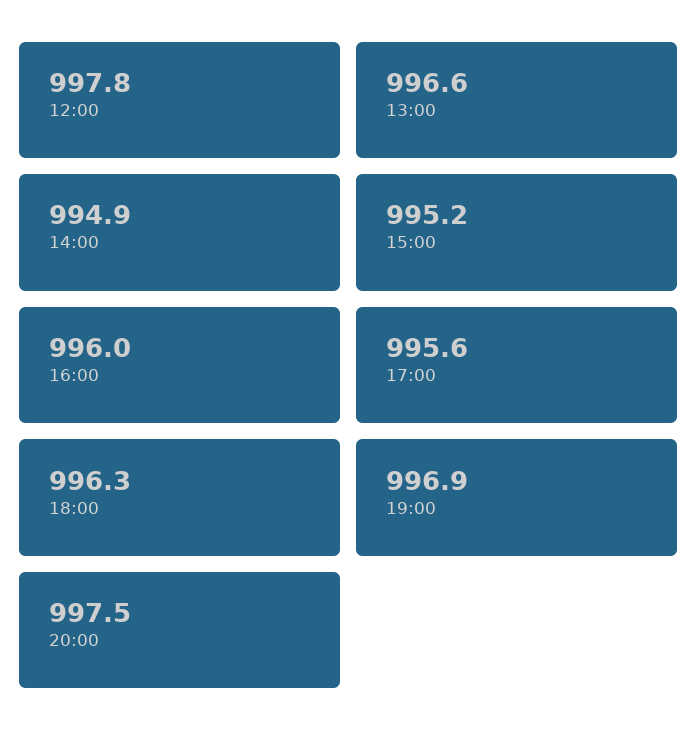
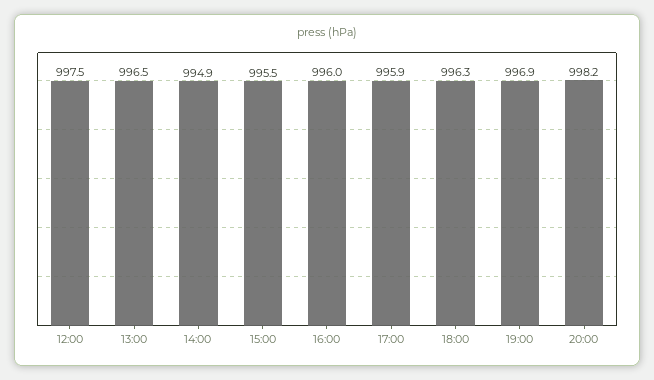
12:00: 997.8 -> 997.5
13:00: 996.6 -> 996.5
15:00: 995.2 -> 995.5
17:00: 995.6 -> 995.9
20:00: 997.5 -> 998.2

